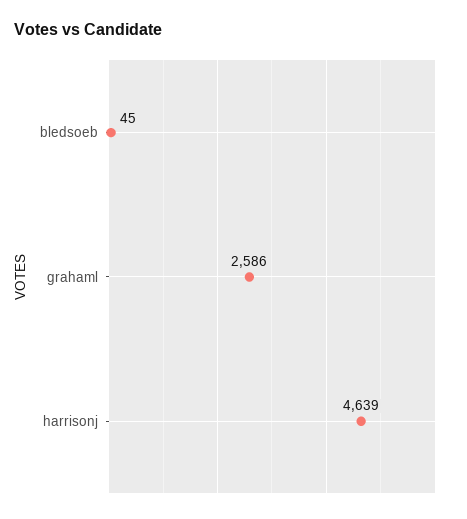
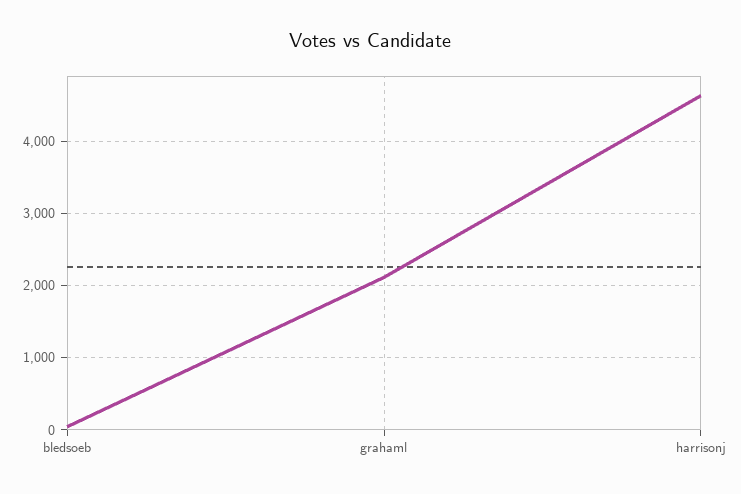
grahaml: 2586 -> 2100

